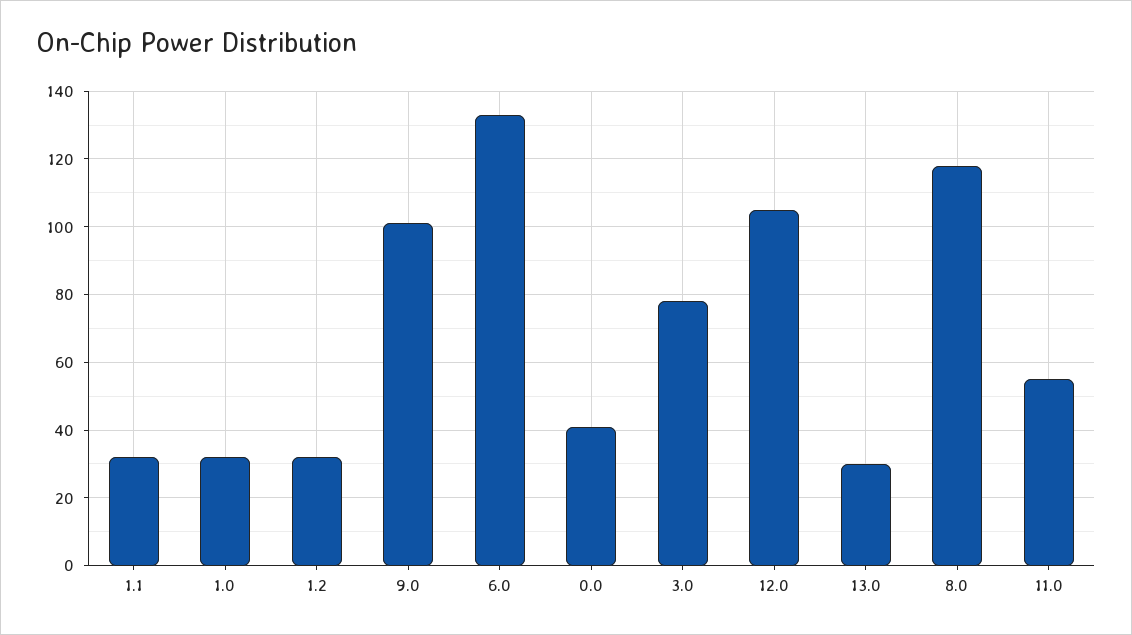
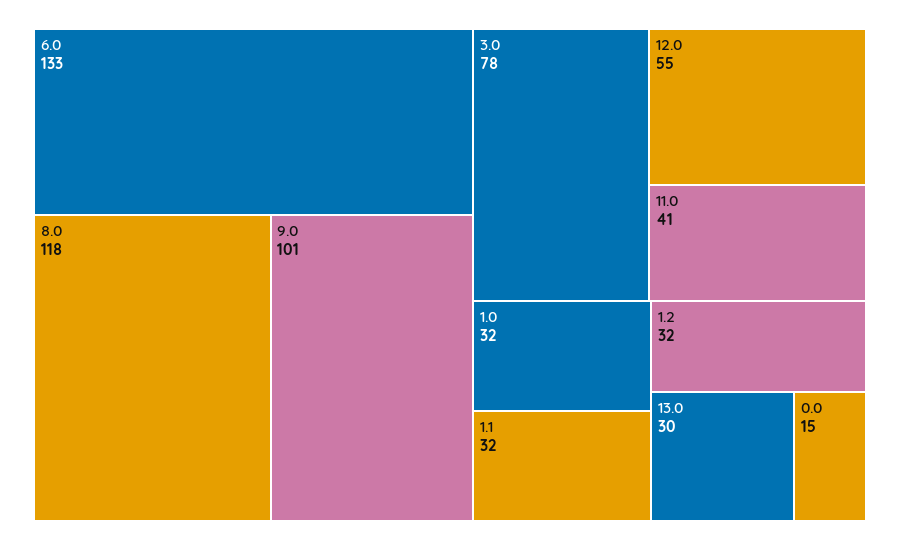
0.0: 40 -> 15
12.0: 105 -> 55
11.0: 55 -> 41

